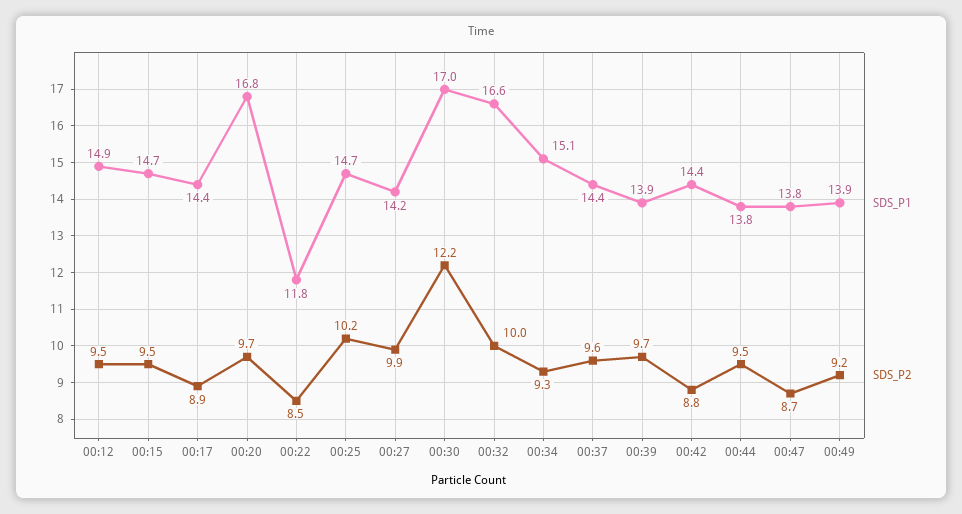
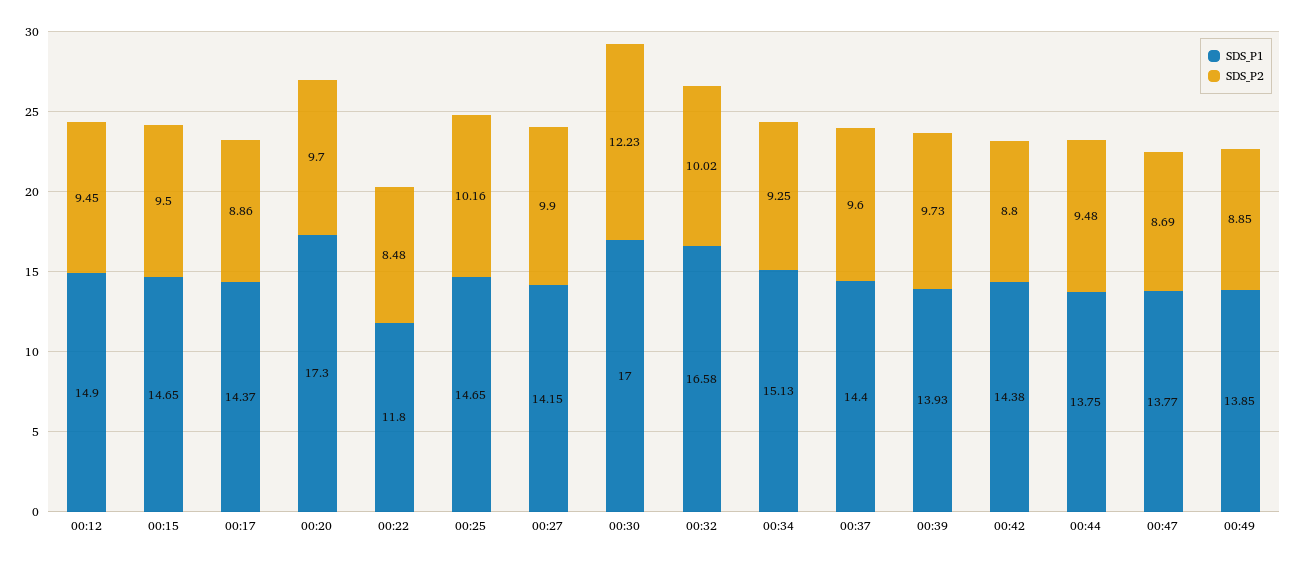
SDS_P1, 00:20: 16.8 -> 17.3
SDS_P2, 00:49: 9.2 -> 8.85

